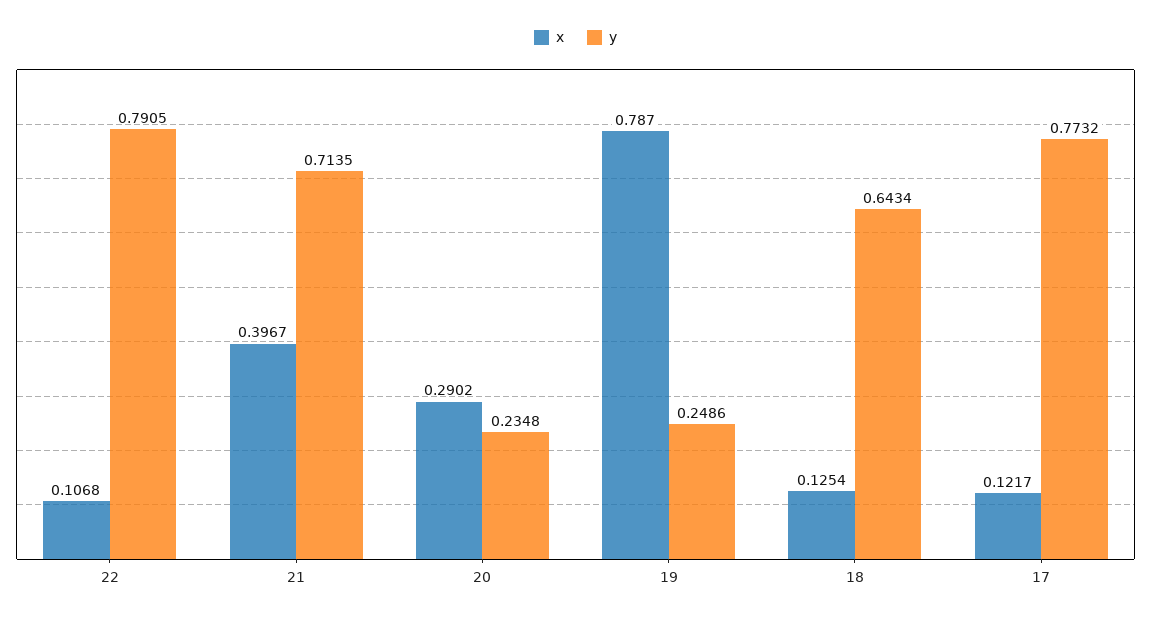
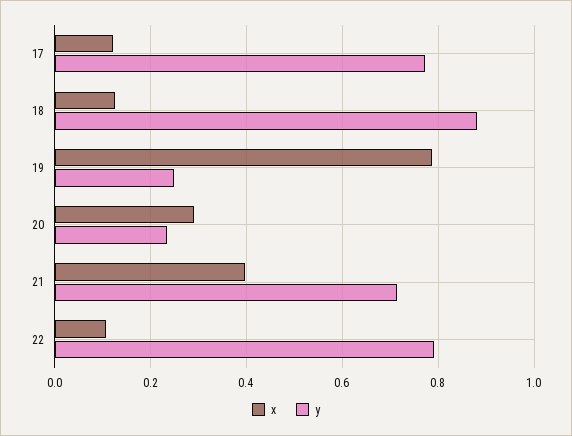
y, 18: 0.6434 -> 0.88

